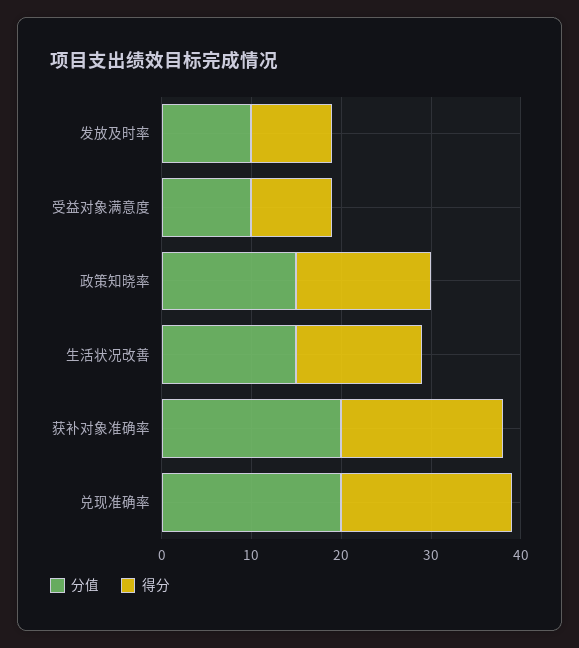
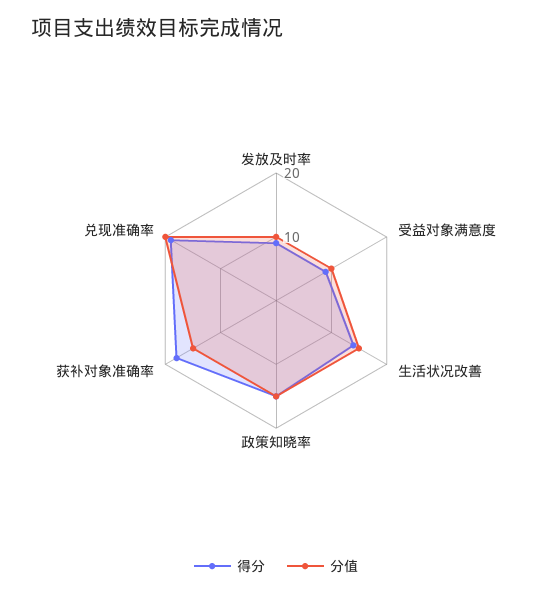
分值, 获补对象准确率: 20 -> 15

